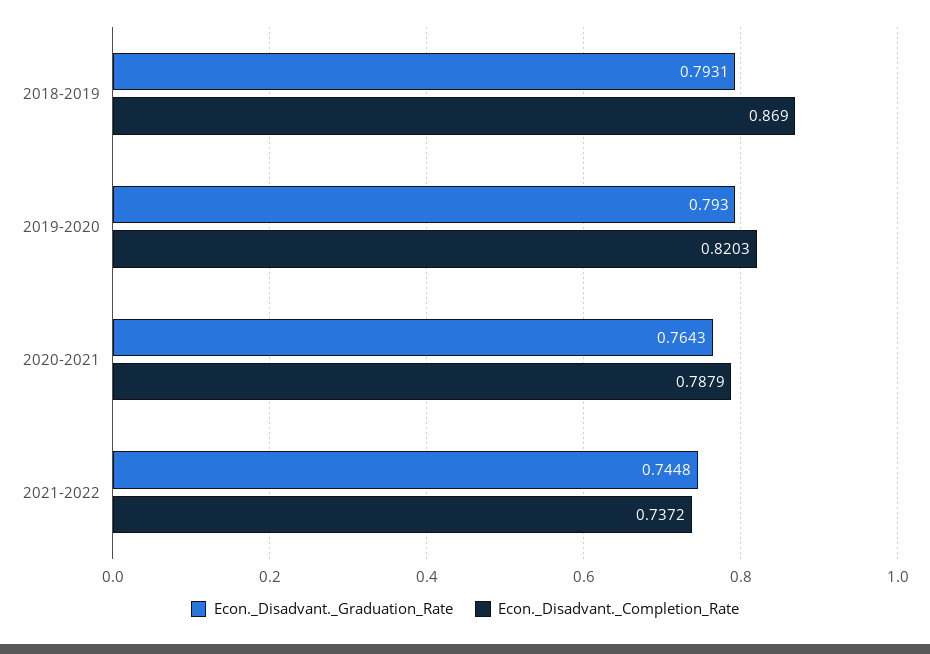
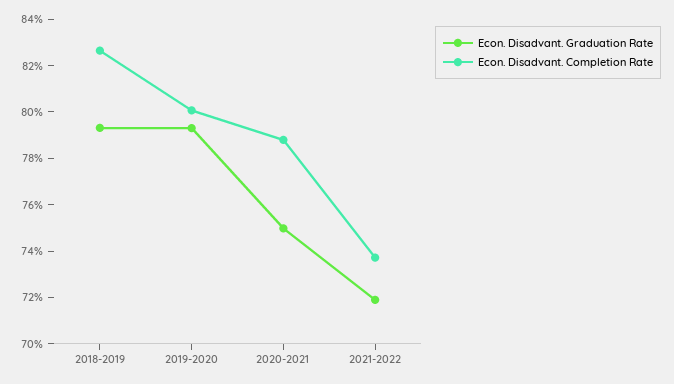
Econ._Disadvant._Completion_Rate, 2018-2019: 0.869 -> 0.825
Econ._Disadvant._Completion_Rate, 2019-2020: 0.8203 -> 0.8
Econ._Disadvant._Graduation_Rate, 2020-2021: 0.7643 -> 0.75
Econ._Disadvant._Graduation_Rate, 2021-2022: 0.7448 -> 0.72

